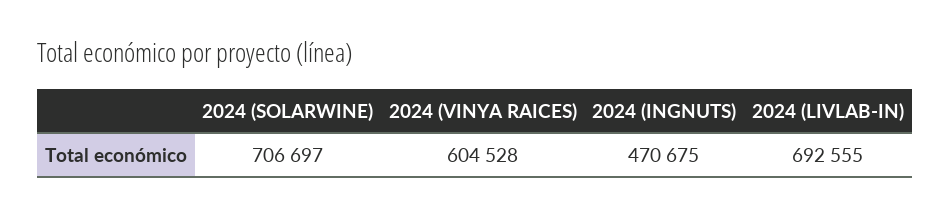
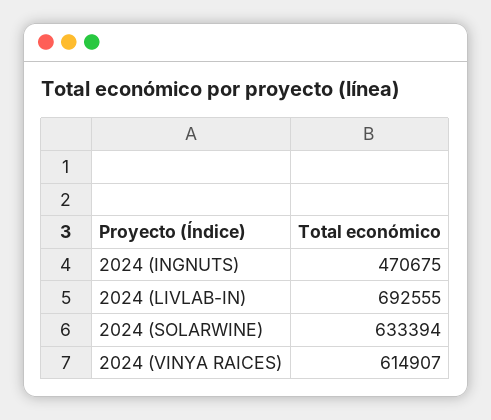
2024 (SOLARWINE): 706697 -> 633394
2024 (VINYA RAICES): 604528 -> 614907

